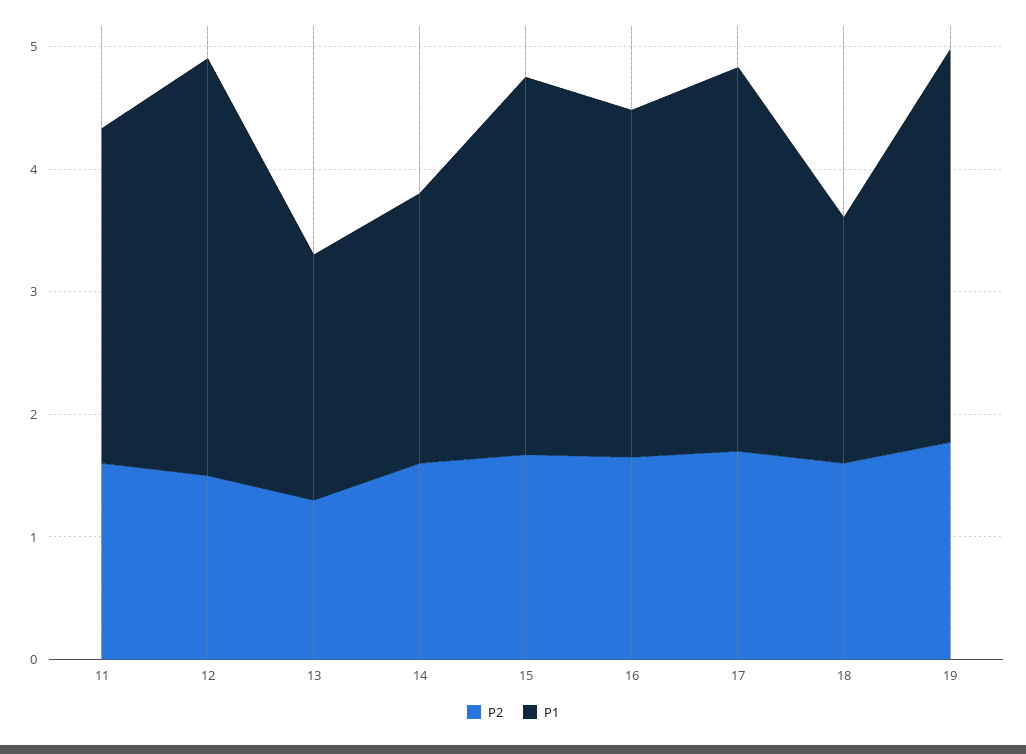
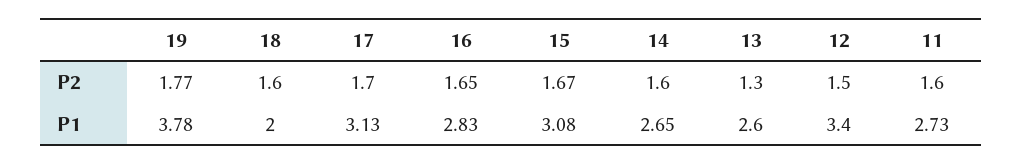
P1, 13: 2 -> 2.6
P1, 14: 2.2 -> 2.65
P1, 19: 3.2 -> 3.78

